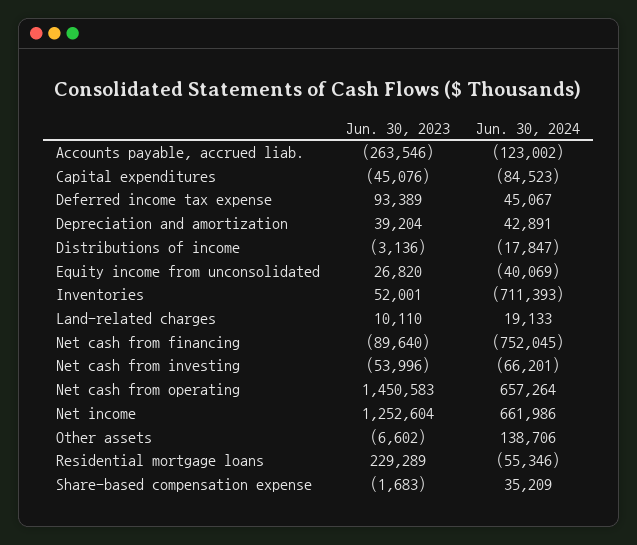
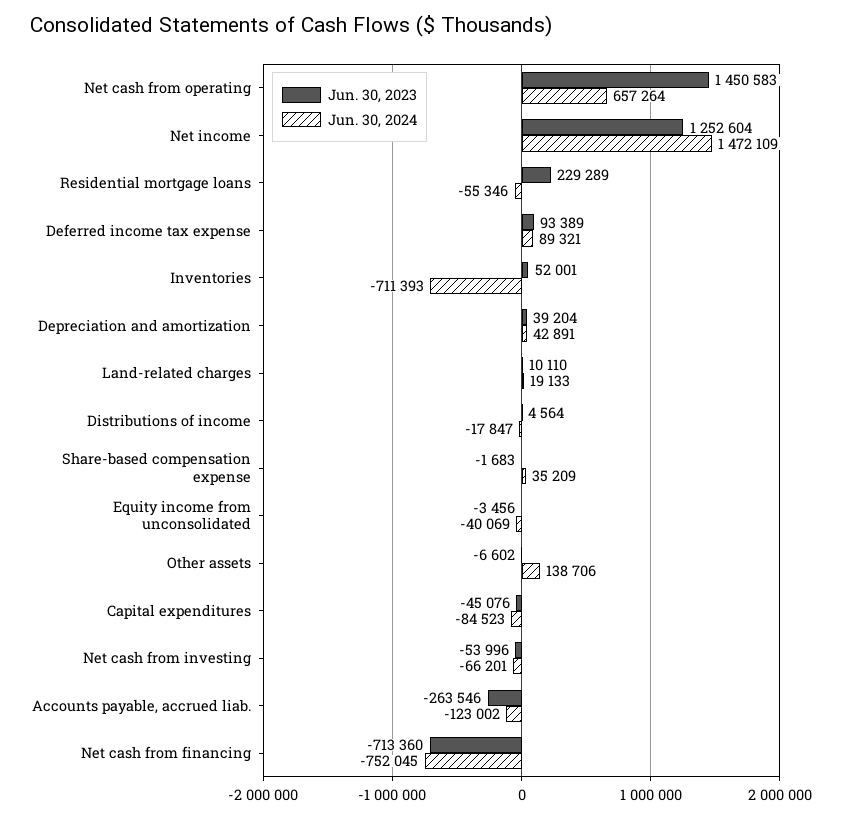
Jun. 30, 2024, Deferred income tax expense: 45067 -> 89321
Jun. 30, 2023, Distributions of income: -3136 -> 4564
Jun. 30, 2023, Equity income from unconsolidated: 26820 -> -3456
Jun. 30, 2023, Net cash from financing: -89640 -> -713360
Jun. 30, 2024, Net income: 661986 -> 1472109

